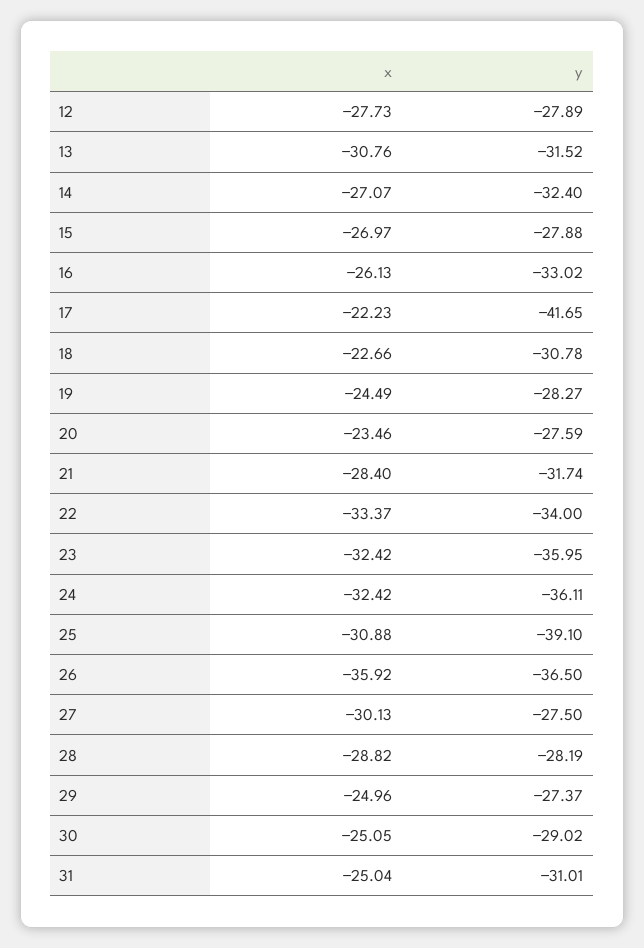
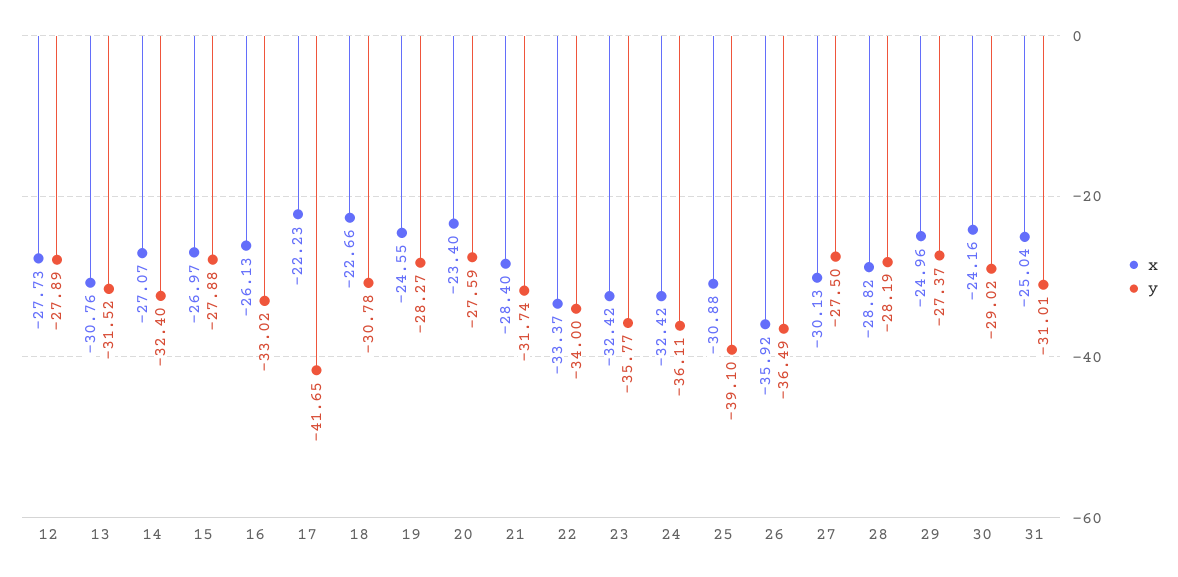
x, 19: -24.49 -> -24.55
x, 20: -23.46 -> -23.4
y, 23: -35.95 -> -35.77
y, 26: -36.5 -> -36.49
x, 30: -25.05 -> -24.16

